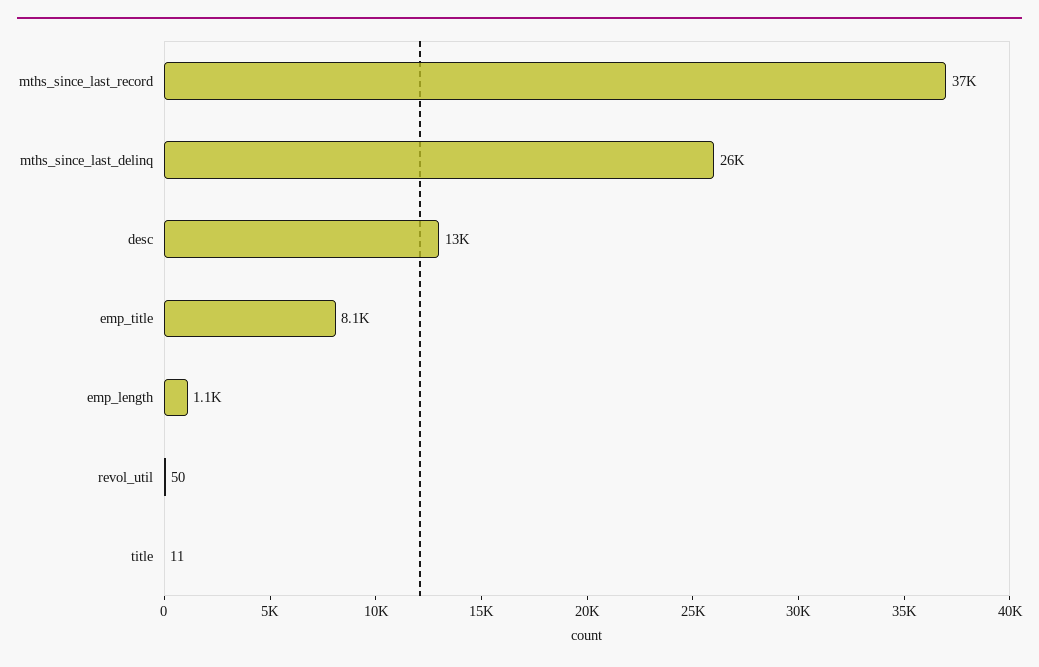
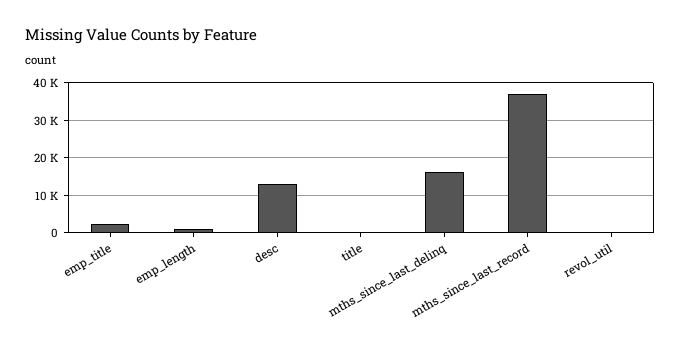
mths_since_last_delinq: 26000 -> 16000
emp_title: 8100 -> 2000

